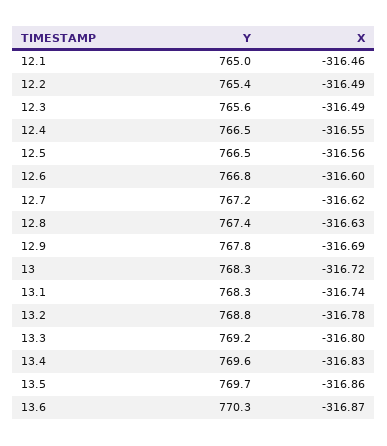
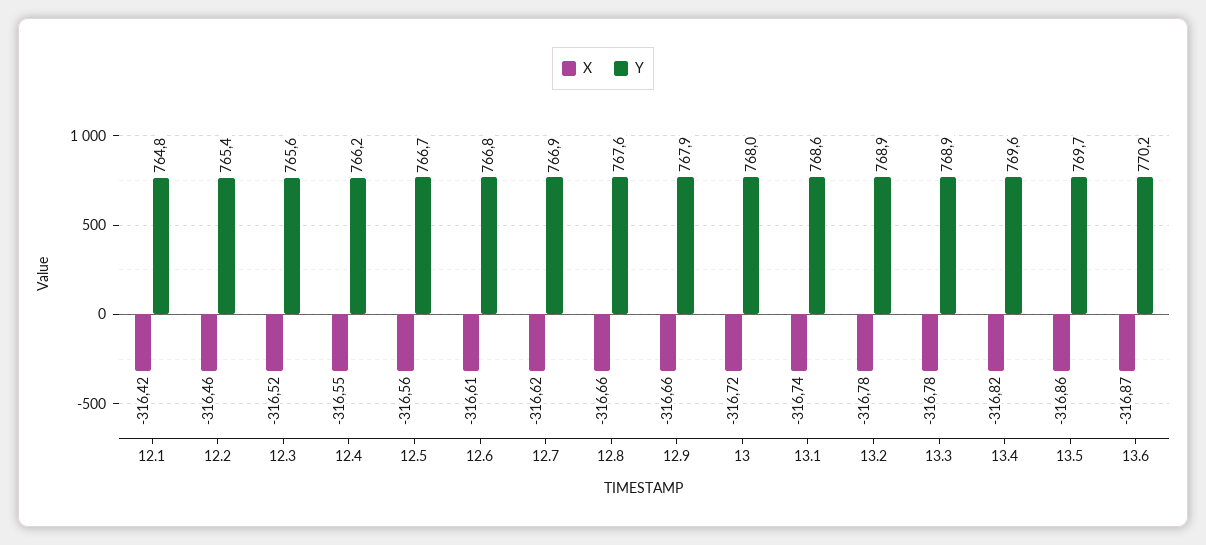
Y, 12.1: 765 -> 764.8
X, 12.1: -316.46 -> -316.42
X, 12.2: -316.49 -> -316.46
X, 12.3: -316.49 -> -316.52
Y, 12.4: 766.5 -> 766.2
Y, 12.5: 766.5 -> 766.7
X, 12.6: -316.6 -> -316.61
Y, 12.7: 767.2 -> 766.9
Y, 12.8: 767.4 -> 767.6
X, 12.8: -316.63 -> -316.66
Y, 12.9: 767.8 -> 767.9
X, 12.9: -316.69 -> -316.66
Y, 13: 768.3 -> 768
Y, 13.1: 768.3 -> 768.6
Y, 13.2: 768.8 -> 768.9
Y, 13.3: 769.2 -> 768.9
X, 13.3: -316.8 -> -316.78
X, 13.4: -316.83 -> -316.82
Y, 13.6: 770.3 -> 770.2

